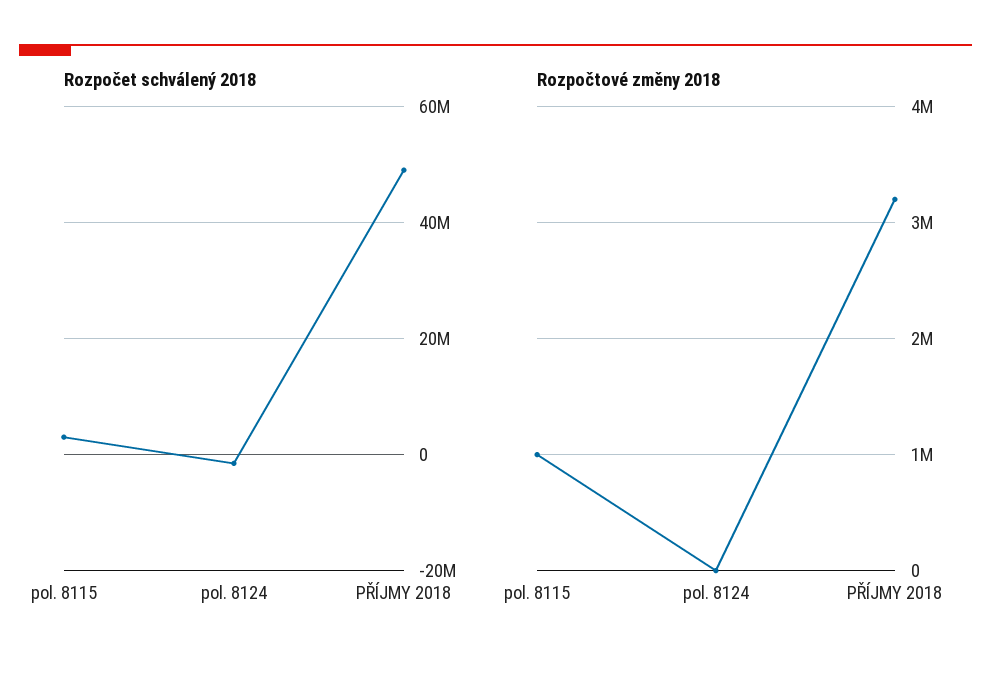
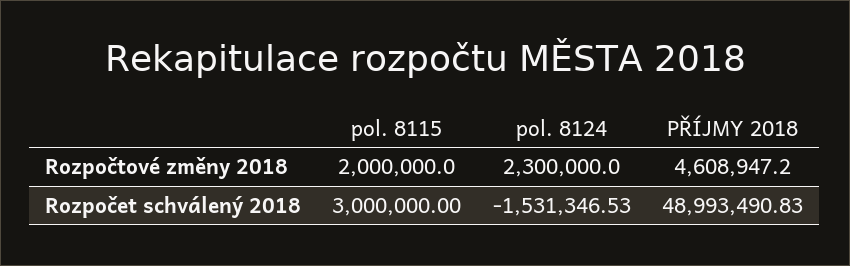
Rozpočtové změny 2018, pol. 8115: 1000000 -> 2000000
Rozpočtové změny 2018, pol. 8124: 0 -> 2300000
Rozpočtové změny 2018, PŘÍJMY 2018: 3200000 -> 4608947.2

